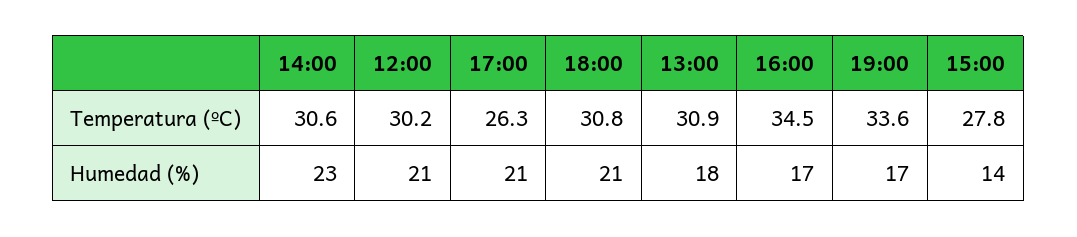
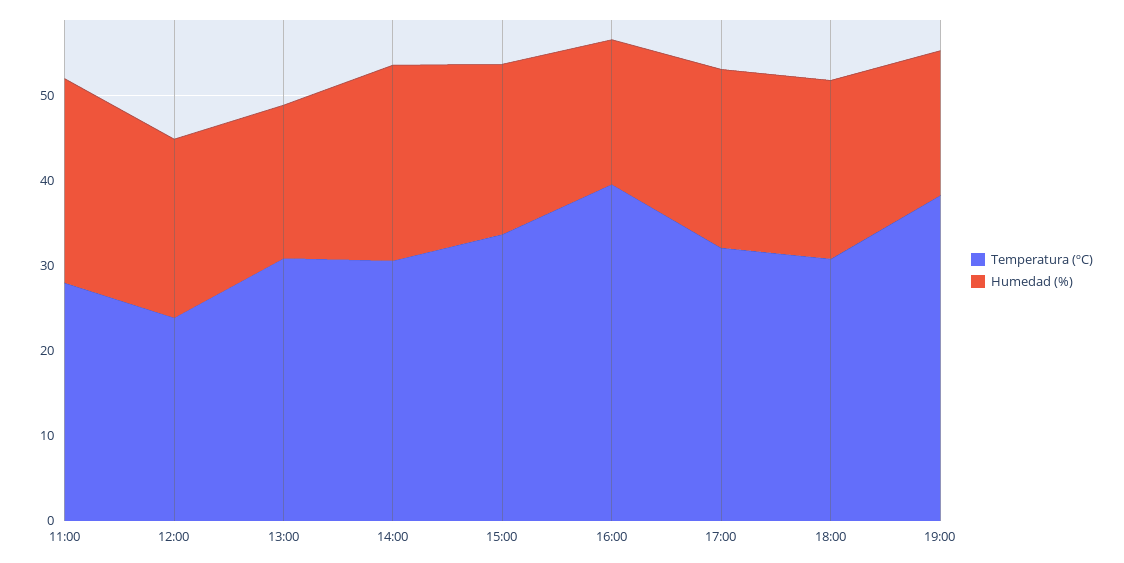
Temperatura (ºC), 12:00: 30.2 -> 24
Temperatura (ºC), 17:00: 26.3 -> 32
Temperatura (ºC), 16:00: 34.5 -> 40
Temperatura (ºC), 19:00: 33.6 -> 38
Temperatura (ºC), 15:00: 27.8 -> 34
Humedad (%), 15:00: 14 -> 20
Temperatura (ºC), 11:00: none -> 28
Humedad (%), 11:00: none -> 24

